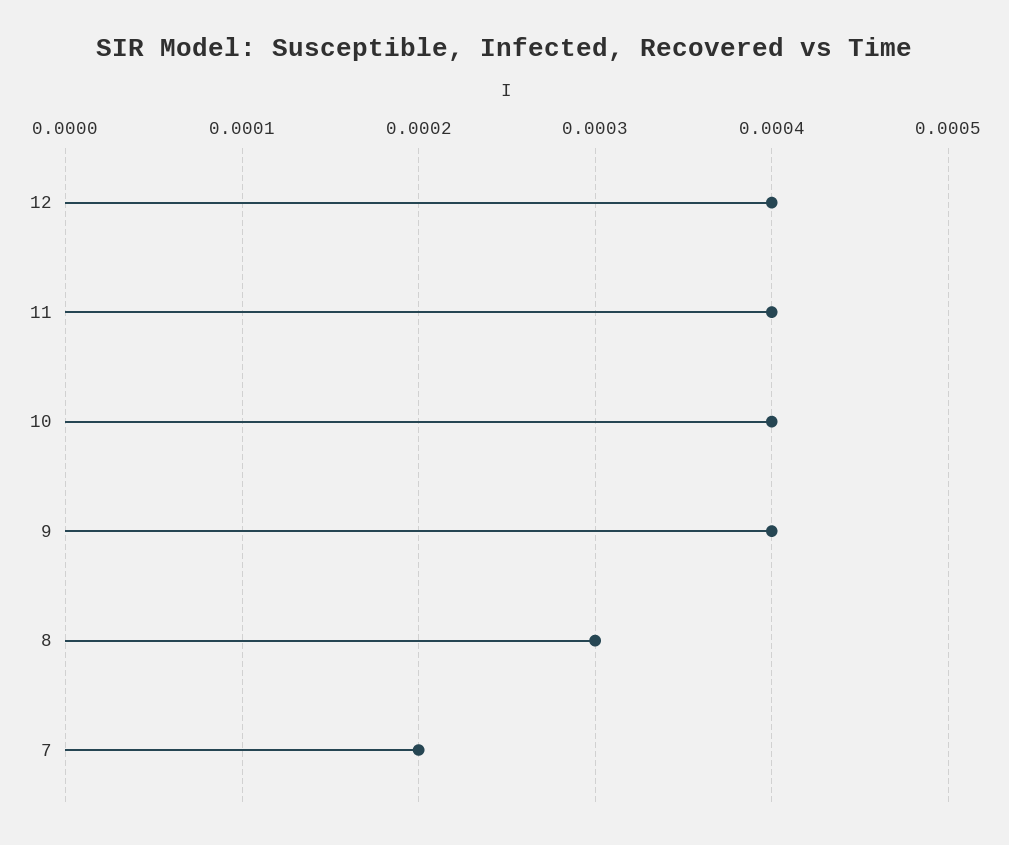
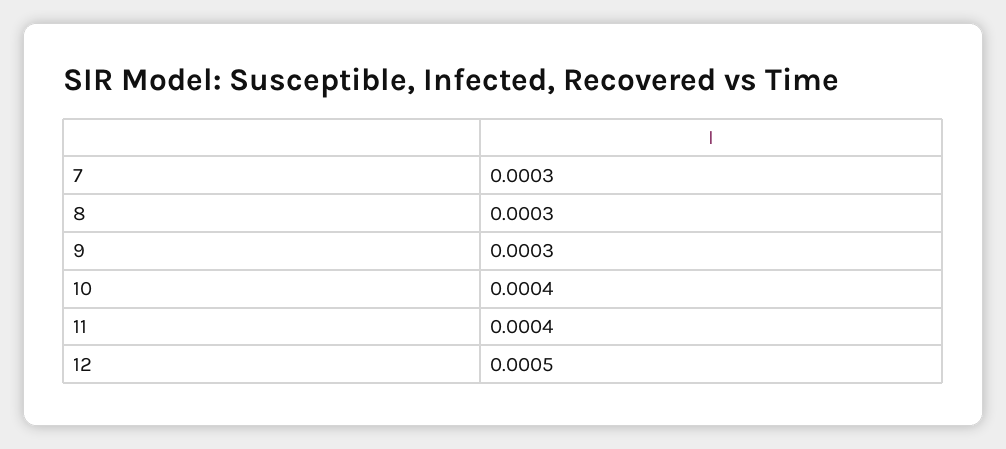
12: 0.0004 -> 0.0005
9: 0.0004 -> 0.0003
7: 0.0002 -> 0.0003

